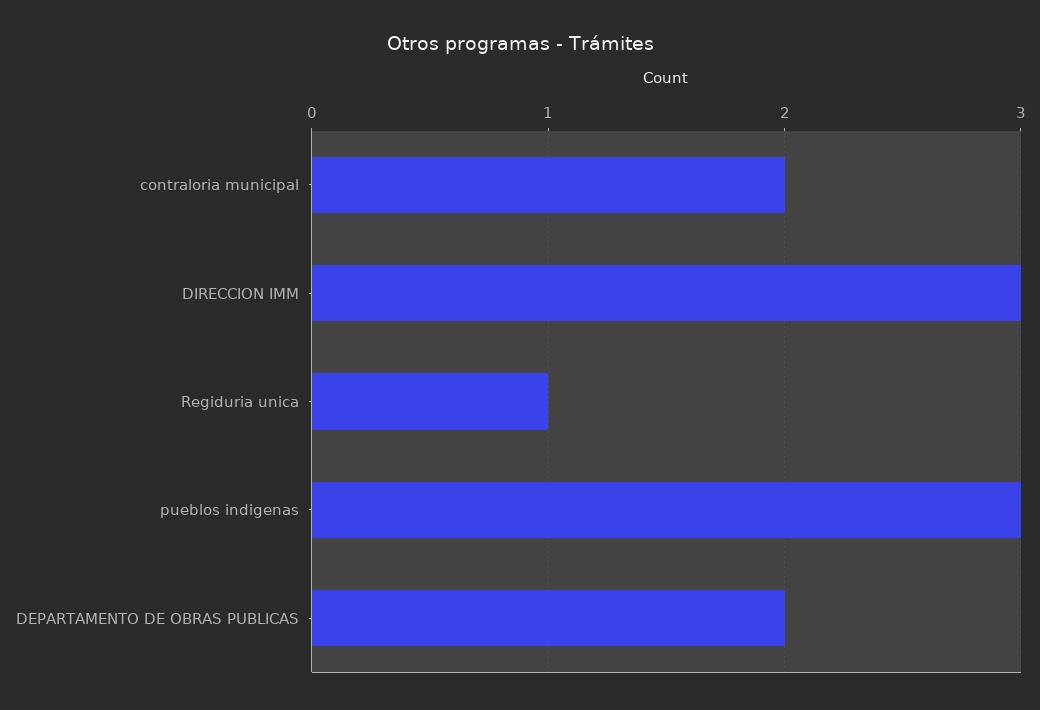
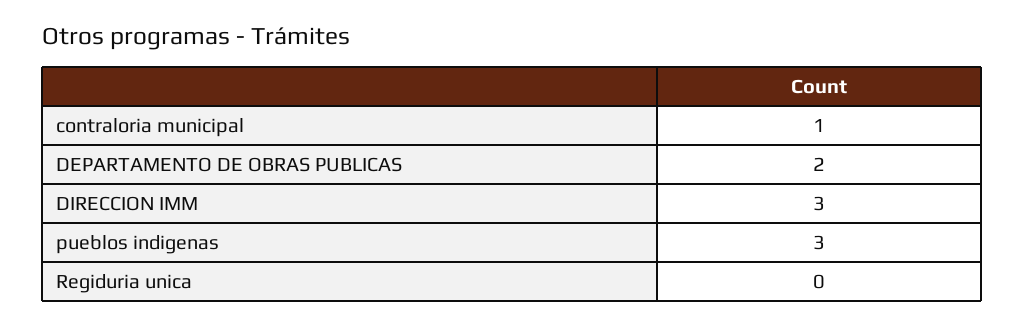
contraloria municipal: 2 -> 1
Regiduria unica: 1 -> 0

